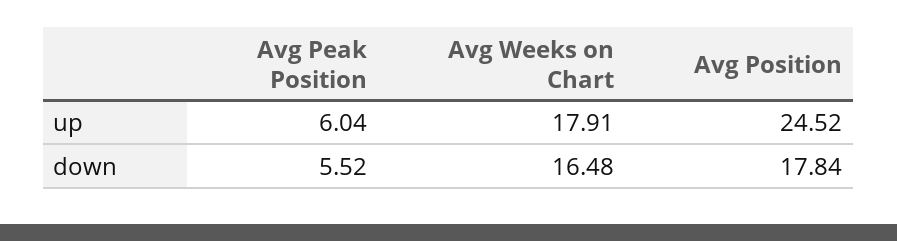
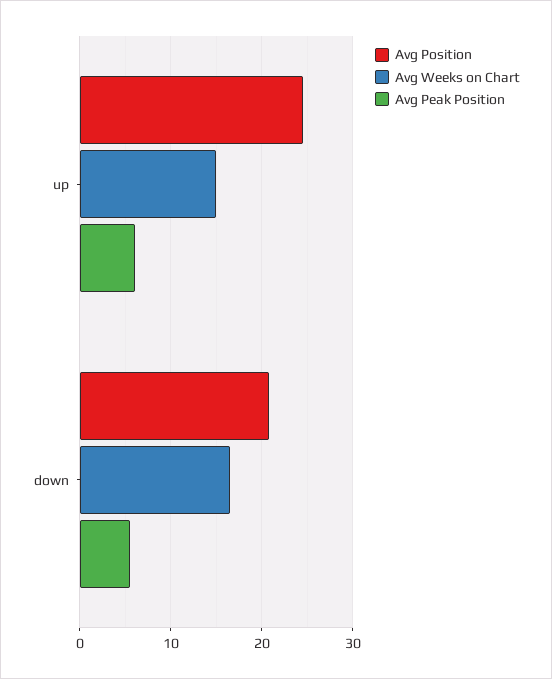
Avg Weeks on Chart, up: 17.91 -> 15
Avg Position, down: 17.84 -> 21

